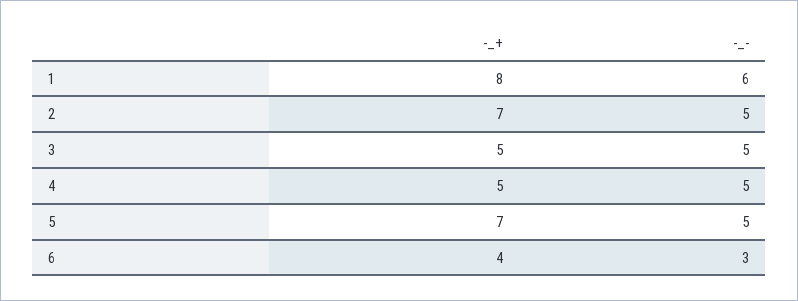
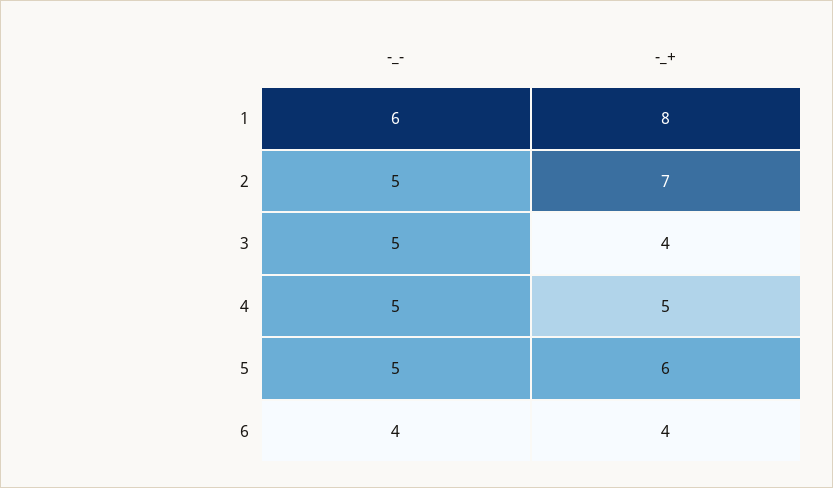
-_+, 3: 5 -> 4
-_+, 5: 7 -> 6
-_-, 6: 3 -> 4

